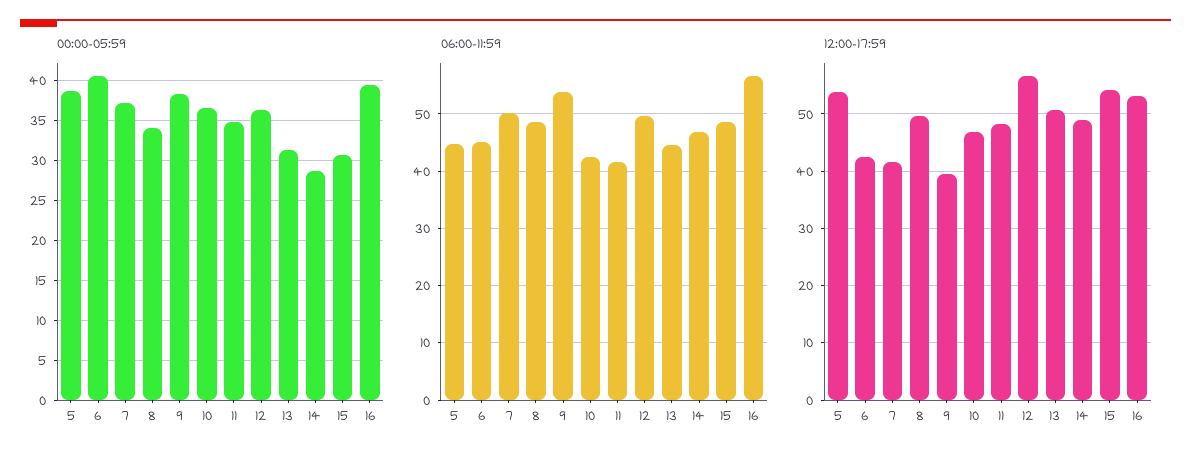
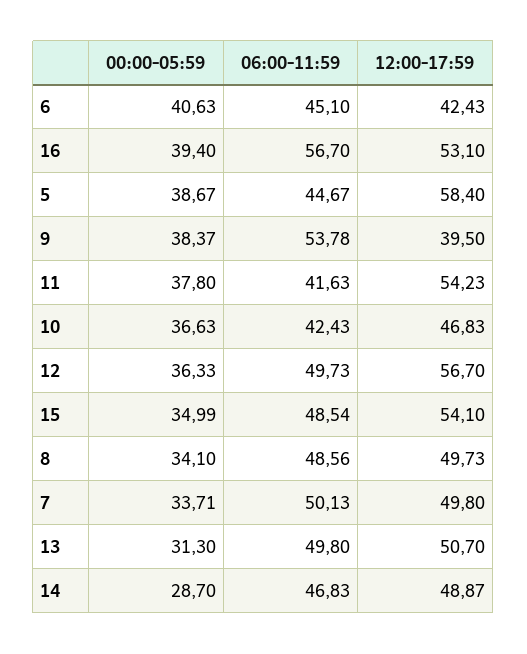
00:00-05:59, 7: 37 -> 33.71
00:00-05:59, 11: 35 -> 37.8
00:00-05:59, 15: 31 -> 34.99
06:00-11:59, 13: 44 -> 49.8
12:00-17:59, 5: 54 -> 58.4
12:00-17:59, 7: 42 -> 49.8
12:00-17:59, 11: 48 -> 54.23

